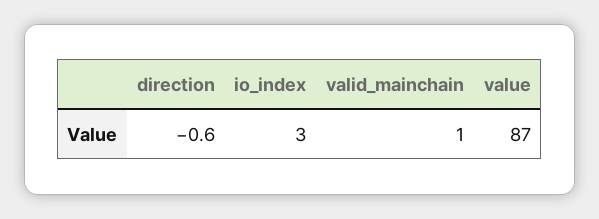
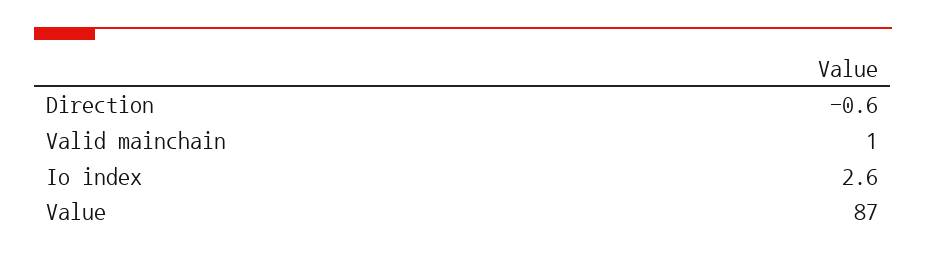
io_index: 3 -> 2.6

